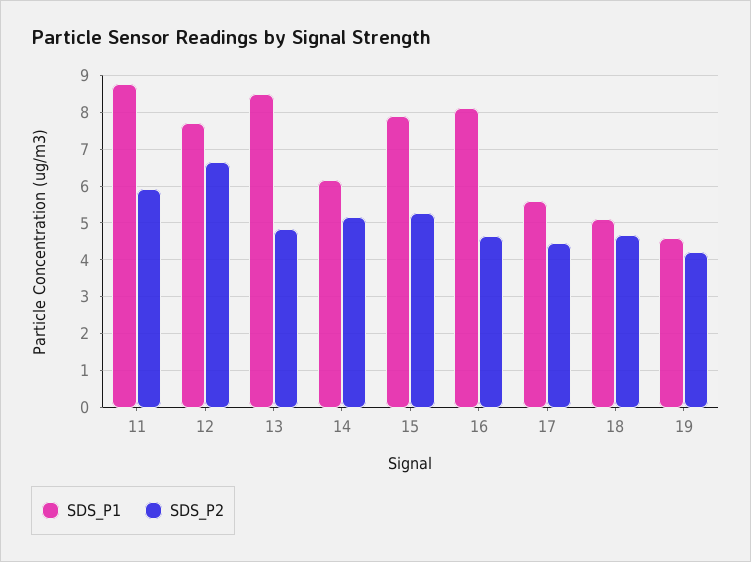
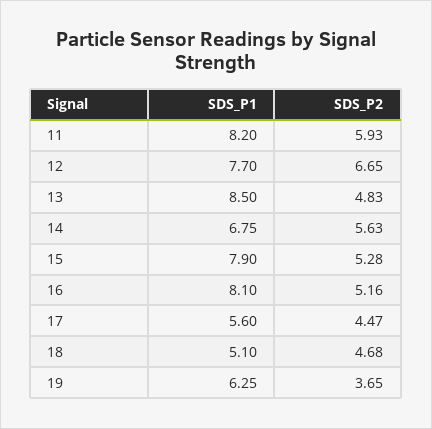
SDS_P1, 11: 8.8 -> 8.2
SDS_P1, 14: 6.2 -> 6.75
SDS_P2, 14: 5.2 -> 5.63
SDS_P2, 16: 4.6 -> 5.16
SDS_P1, 19: 4.6 -> 6.25
SDS_P2, 19: 4.2 -> 3.65

